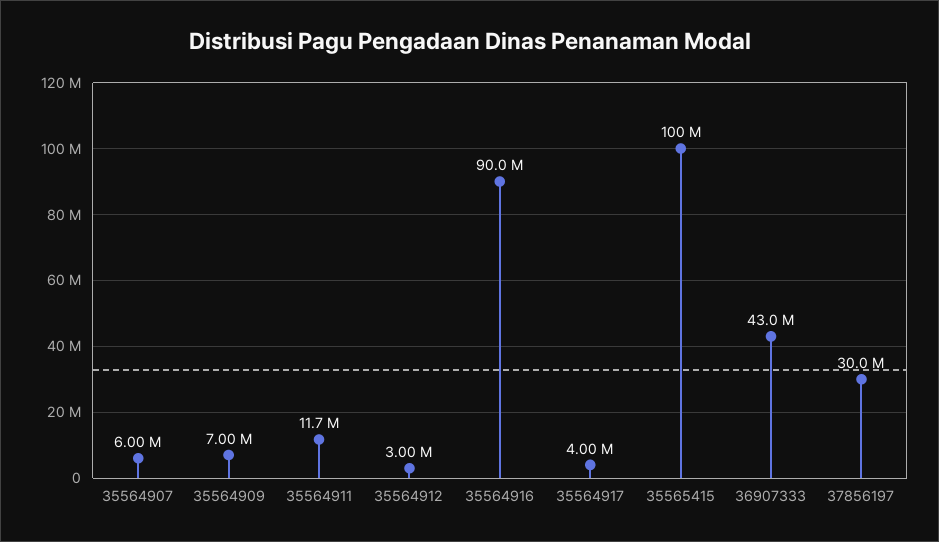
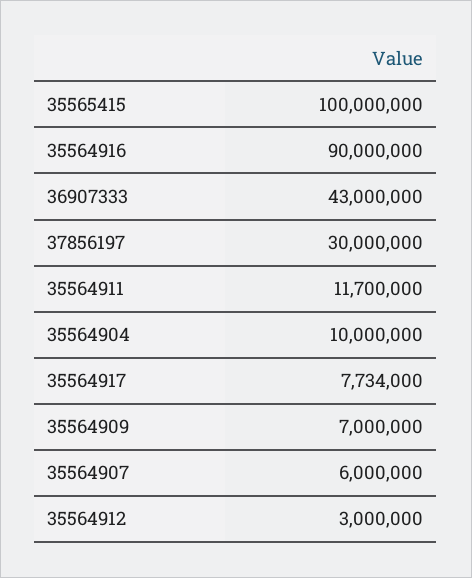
35564917: 4000000 -> 7734000
35564904: none -> 10000000

